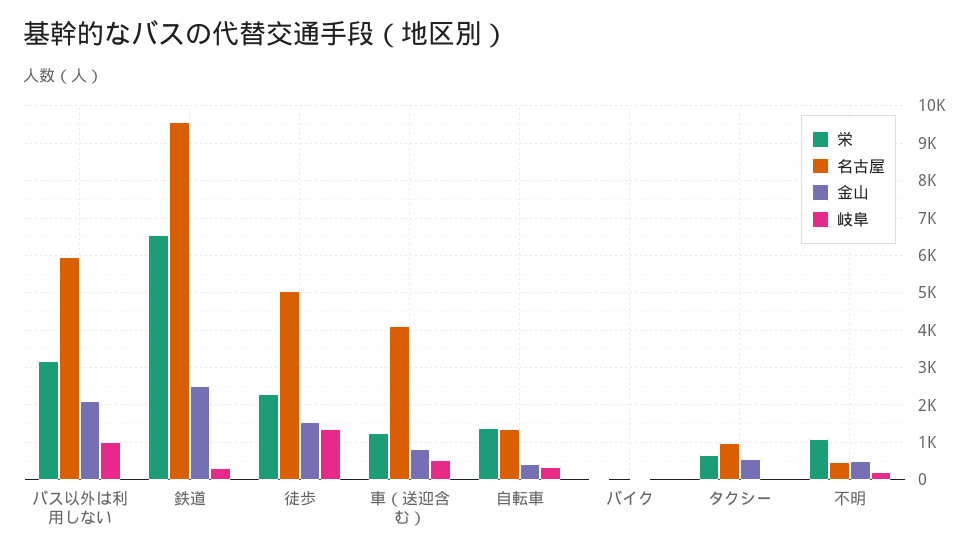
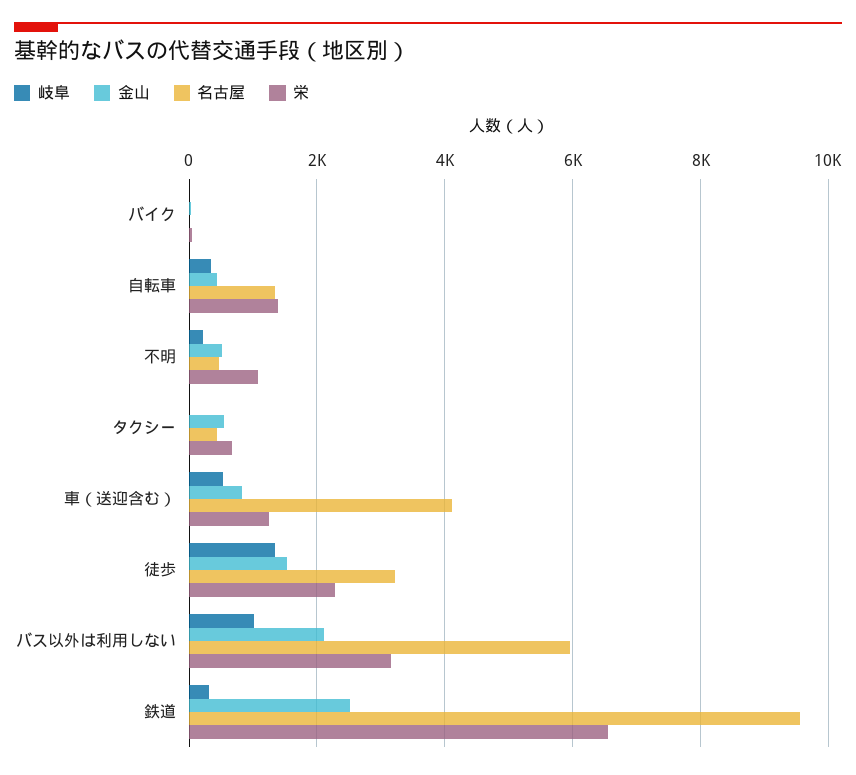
名古屋, 徒歩: 5000 -> 3200
名古屋, タクシー: 1000 -> 400

